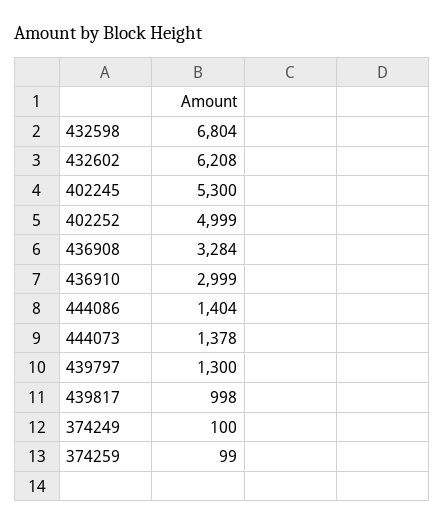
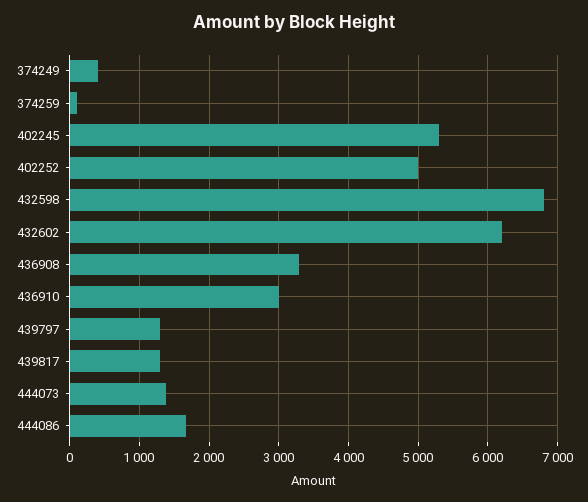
444086: 1404 -> 1700
439817: 998 -> 1300
374249: 100 -> 400

